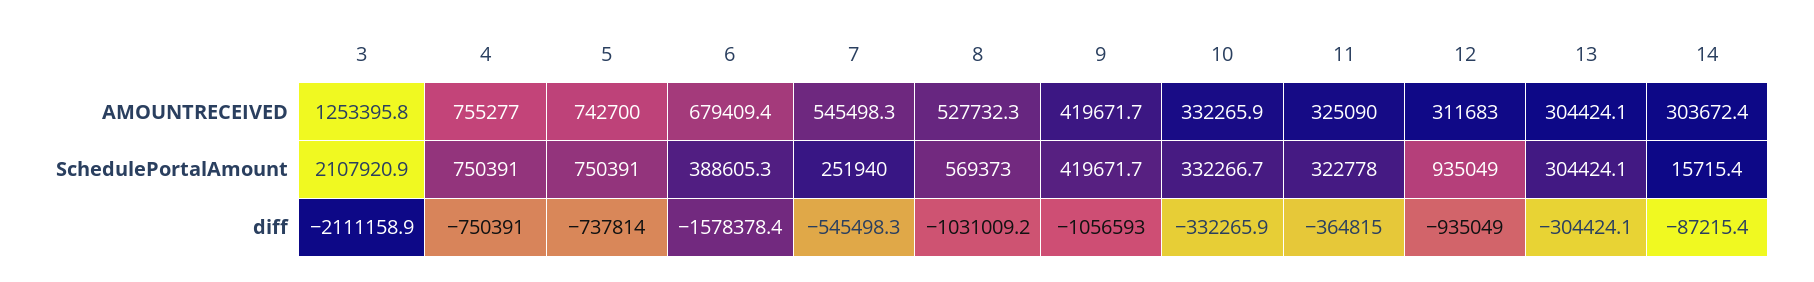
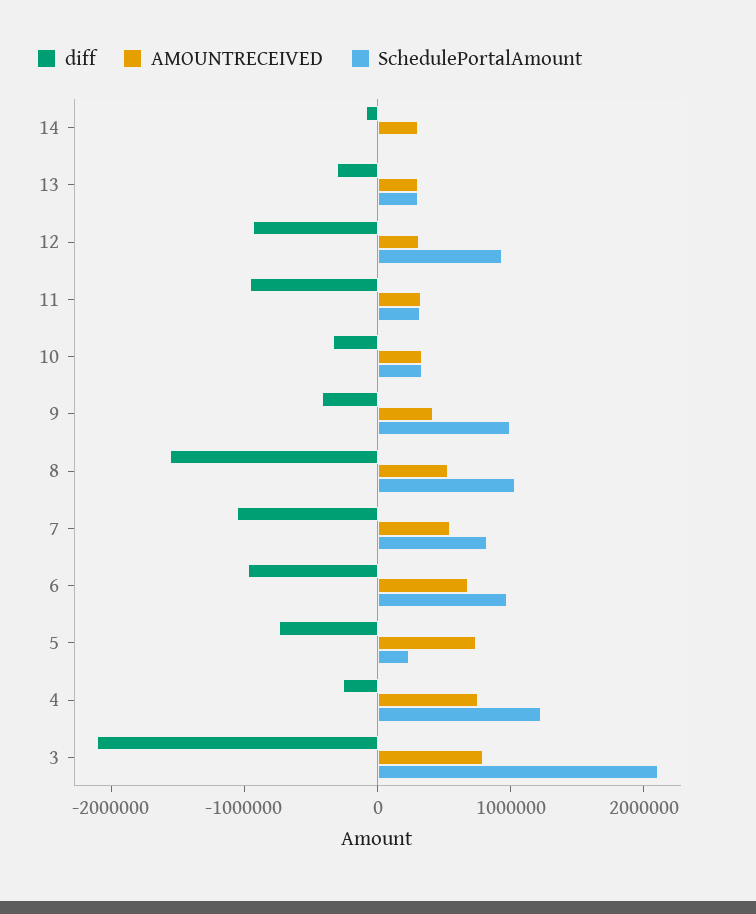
AMOUNTRECEIVED, 3: 1253395.8 -> 800000
SchedulePortalAmount, 4: 750391 -> 1200000
SchedulePortalAmount, 5: 750391 -> 200000
SchedulePortalAmount, 6: 388605.3 -> 1000000
SchedulePortalAmount, 7: 251940 -> 800000
SchedulePortalAmount, 8: 569373 -> 1000000
SchedulePortalAmount, 9: 419671.7 -> 1000000
diff, 4: -750391 -> -200000
diff, 6: -1578378.4 -> -1000000
diff, 7: -545498.3 -> -1000000
diff, 8: -1031009.2 -> -1600000
diff, 9: -1056593 -> -400000
diff, 11: -364815 -> -1000000

